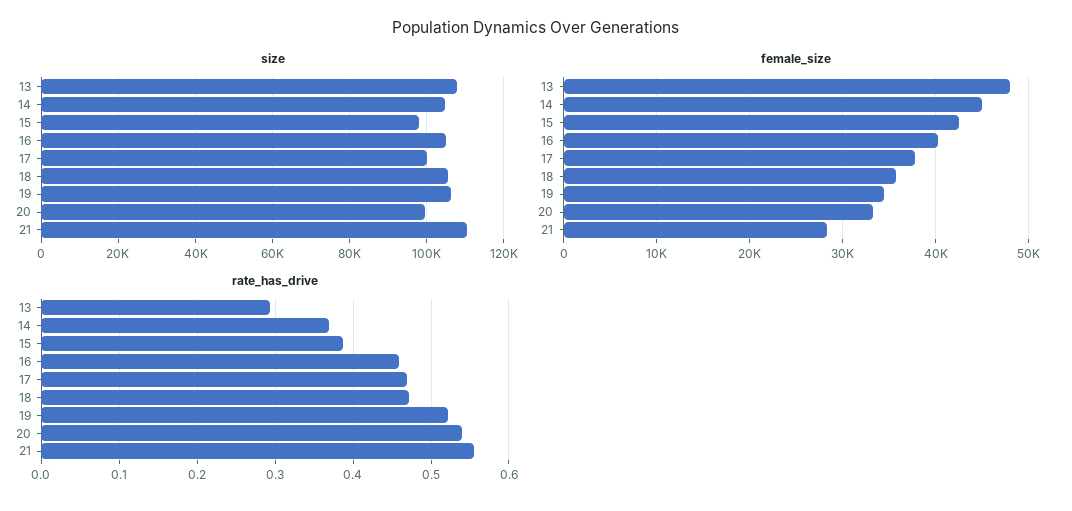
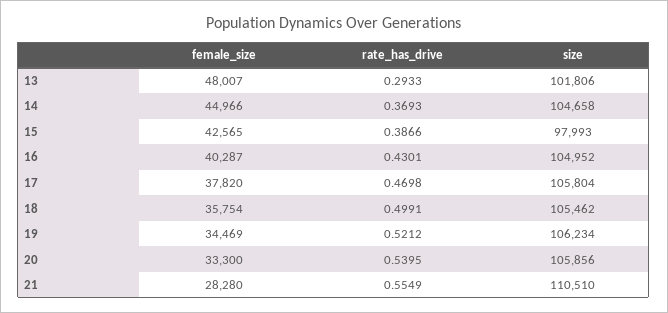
size, 13: 108000 -> 101806
size, 17: 100000 -> 105804
size, 20: 100000 -> 105856
rate_has_drive, 16: 0.46 -> 0.4301
rate_has_drive, 18: 0.47 -> 0.4991

